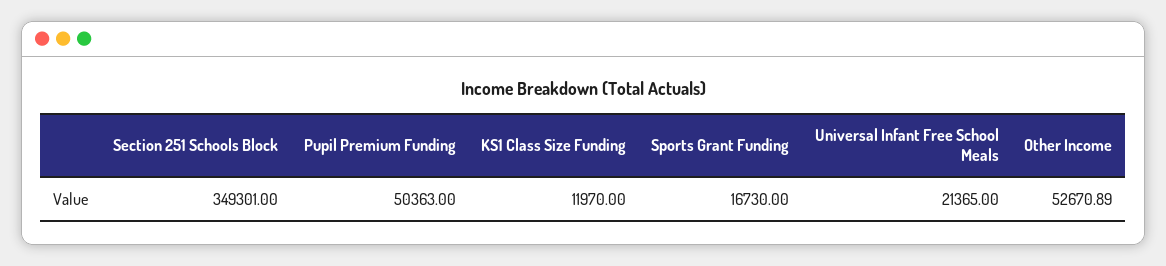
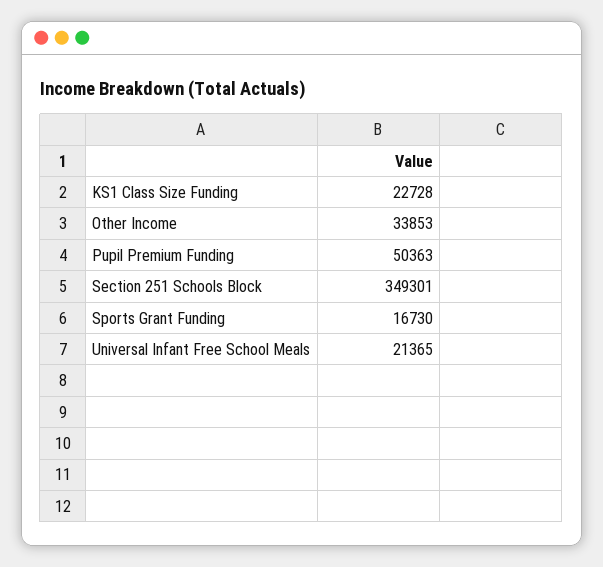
KS1 Class Size Funding: 11970 -> 22728
Other Income: 52670.89 -> 33853

